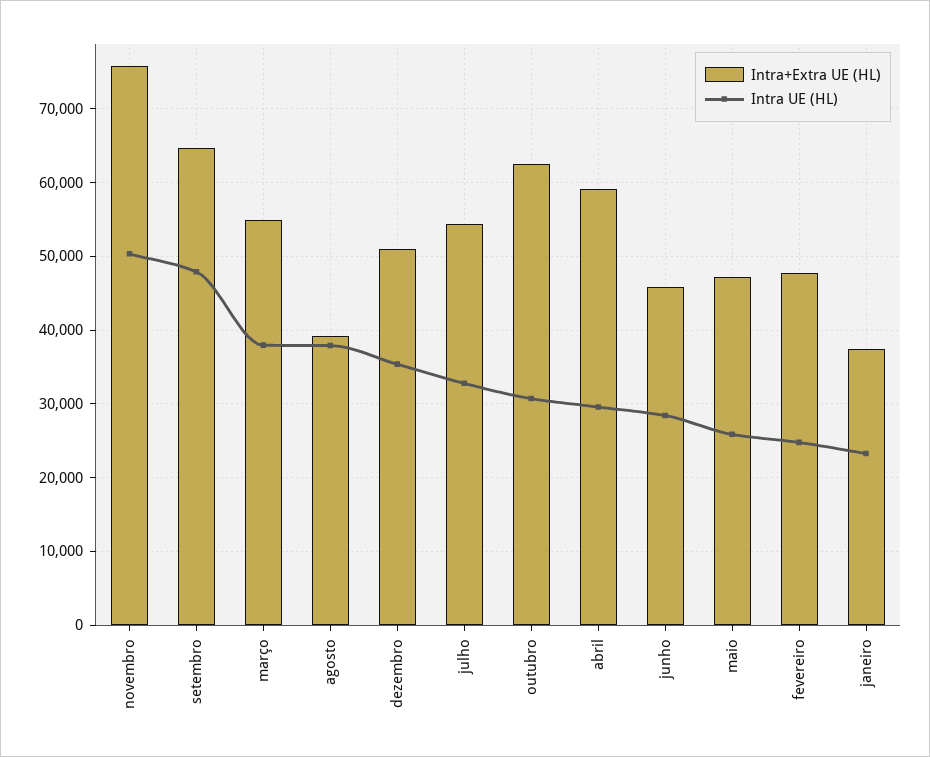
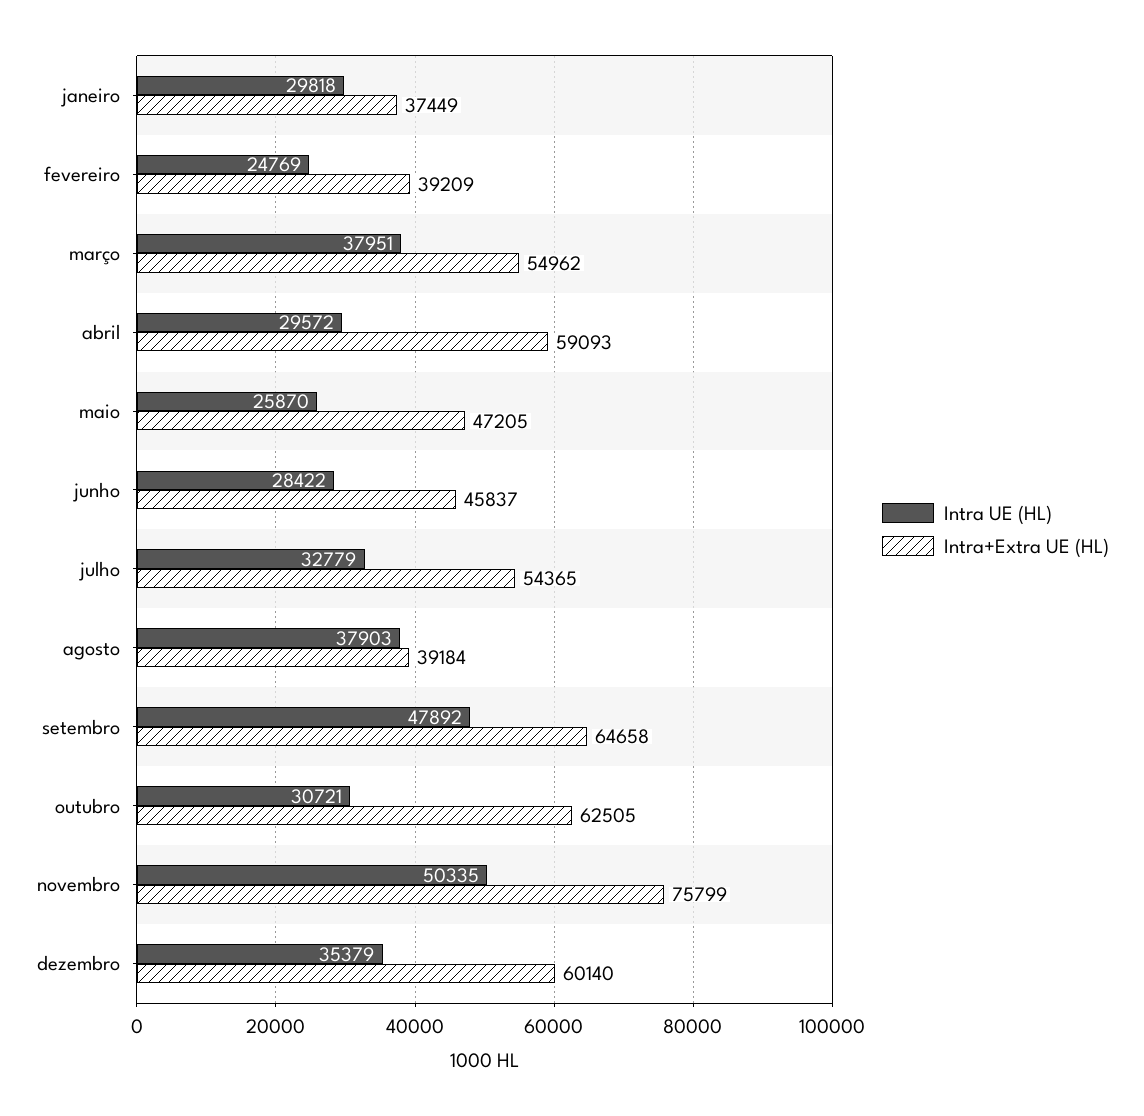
Intra+Extra UE (HL), dezembro: 51000 -> 60140
Intra+Extra UE (HL), fevereiro: 48000 -> 39209
Intra UE (HL), janeiro: 23000 -> 29818

